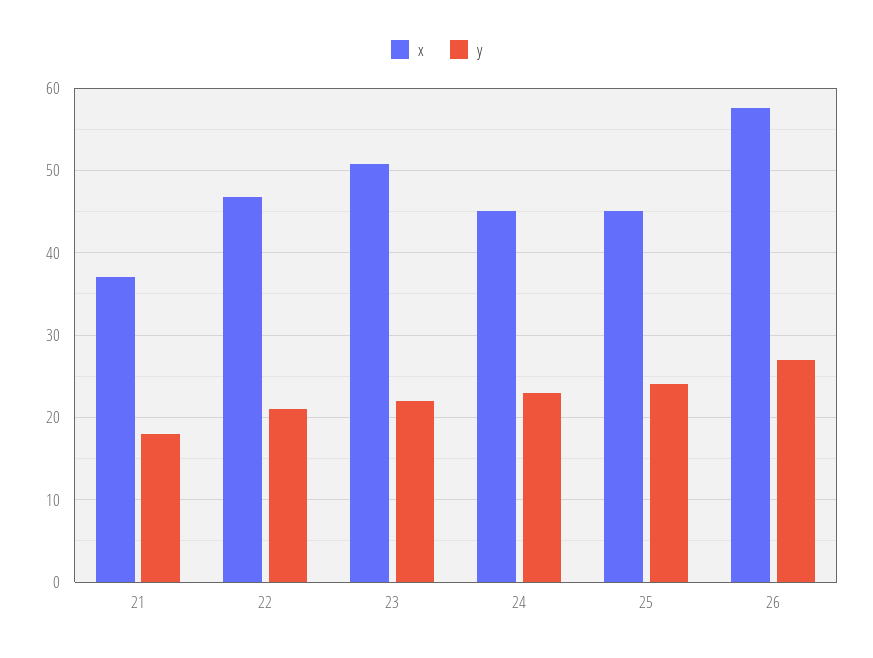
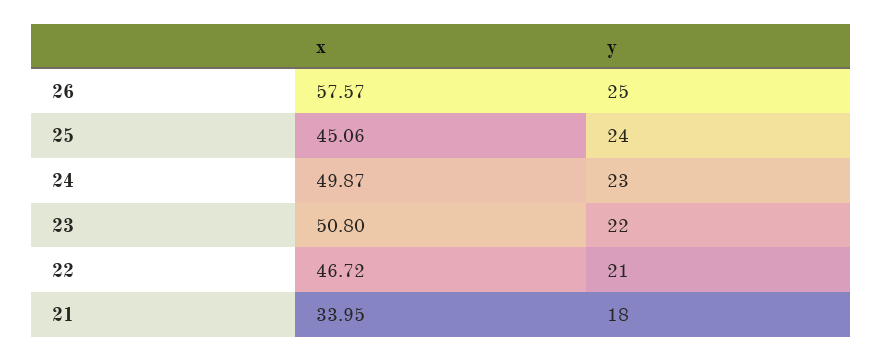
x, 21: 37 -> 33.95
x, 24: 45 -> 49.87
y, 26: 27 -> 25

